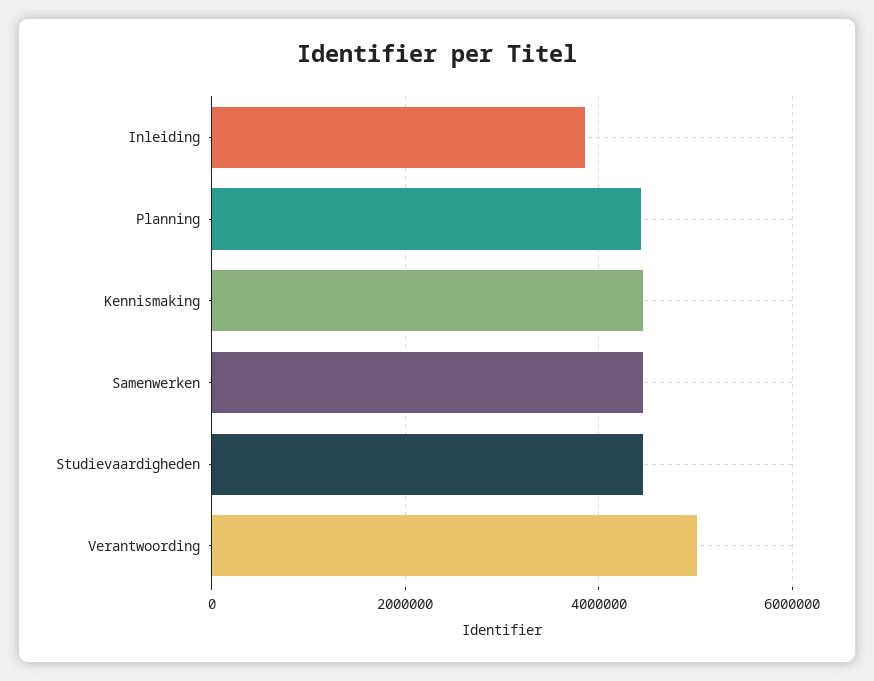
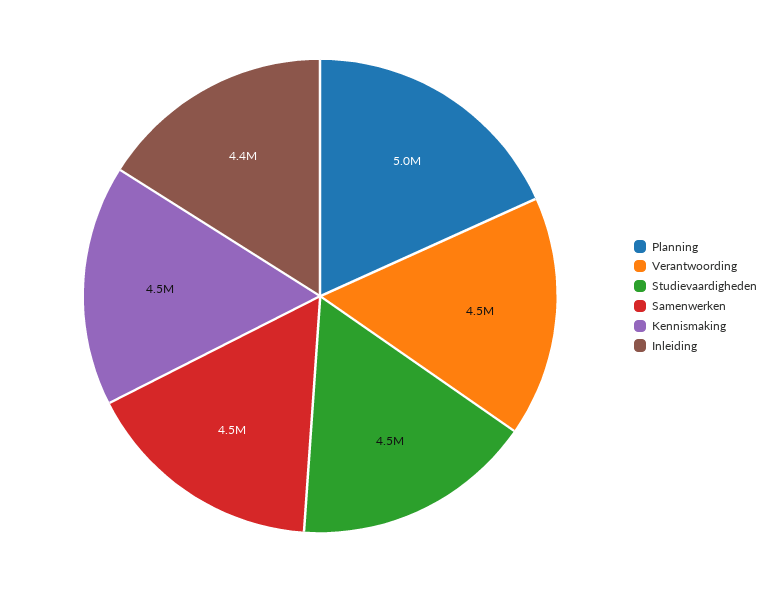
Inleiding: 3800000 -> 4400000
Planning: 4400000 -> 5000000
Verantwoording: 5000000 -> 4500000

